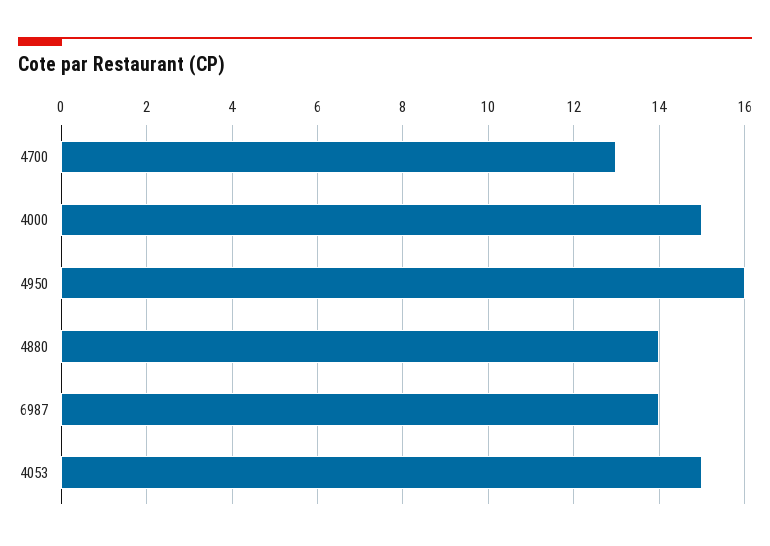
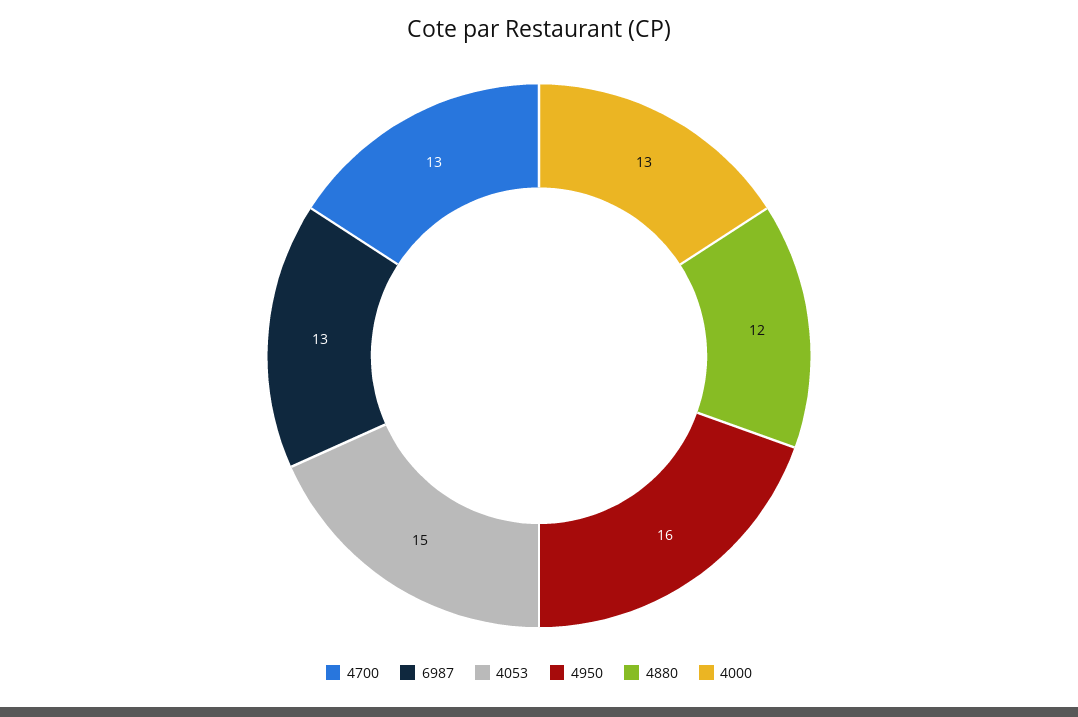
4000: 15 -> 13
4880: 14 -> 12
6987: 14 -> 13

